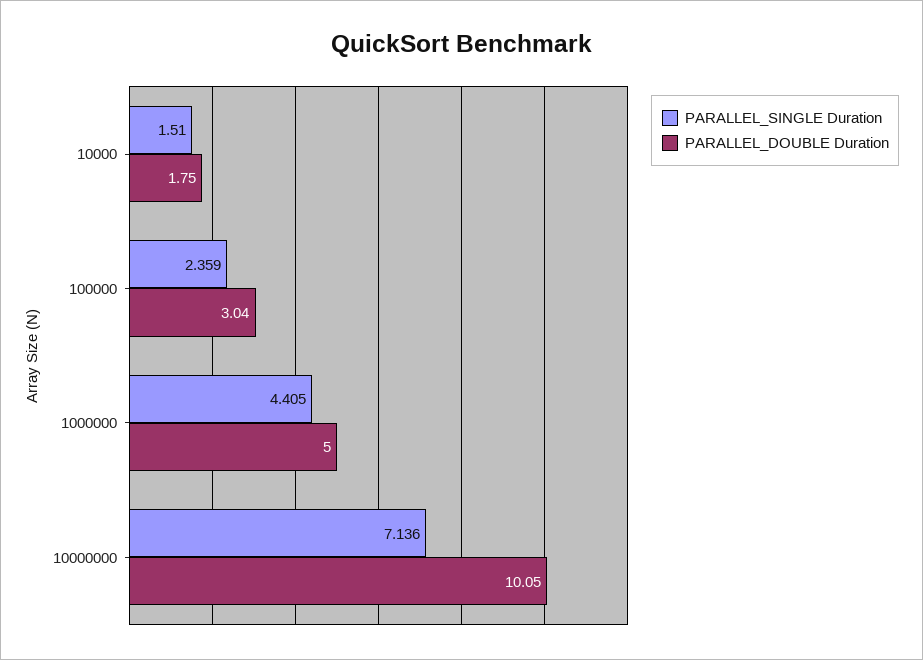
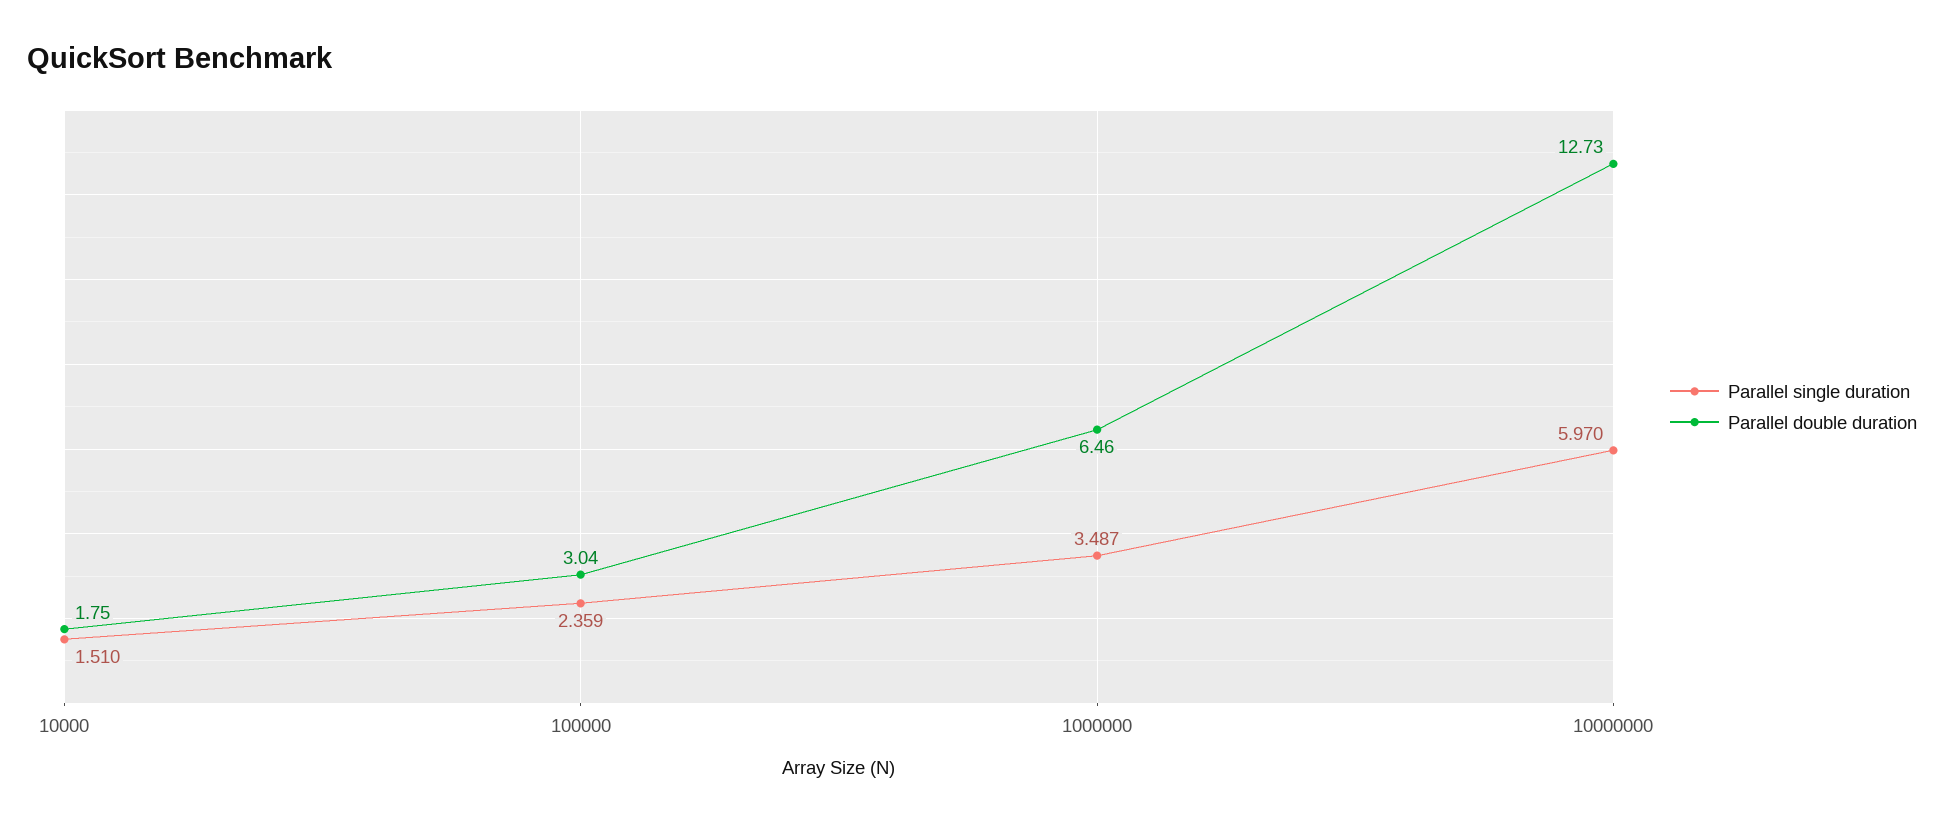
PARALLEL_SINGLE Duration, 1000000: 4.405 -> 3.487
PARALLEL_DOUBLE Duration, 1000000: 5 -> 6.46
PARALLEL_SINGLE Duration, 10000000: 7.136 -> 5.97
PARALLEL_DOUBLE Duration, 10000000: 10.05 -> 12.73

